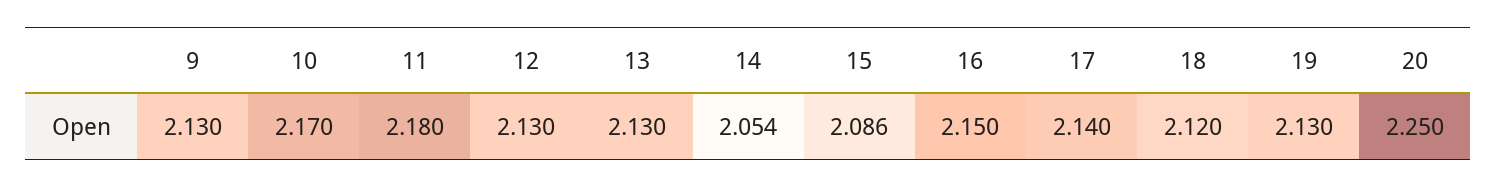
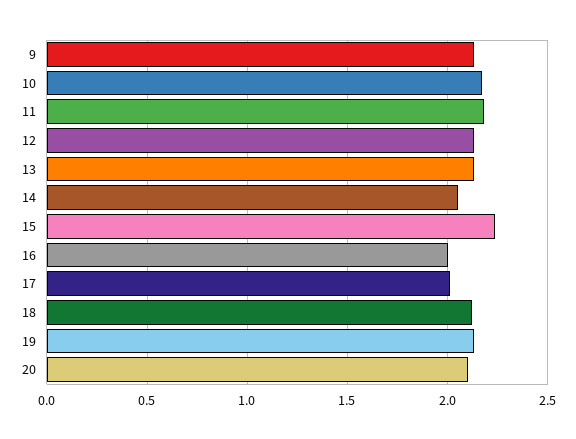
15: 2.086 -> 2.25
16: 2.15 -> 2
17: 2.14 -> 2
20: 2.25 -> 2.1

